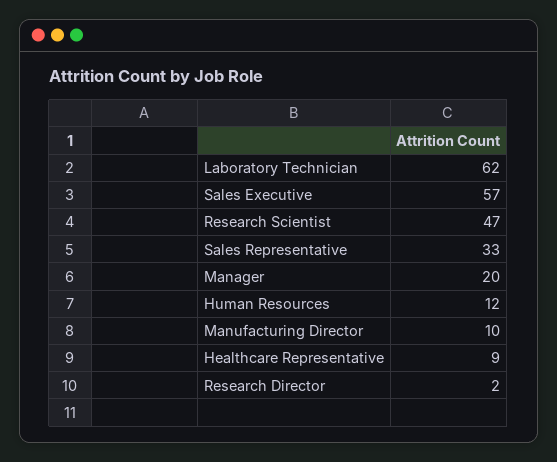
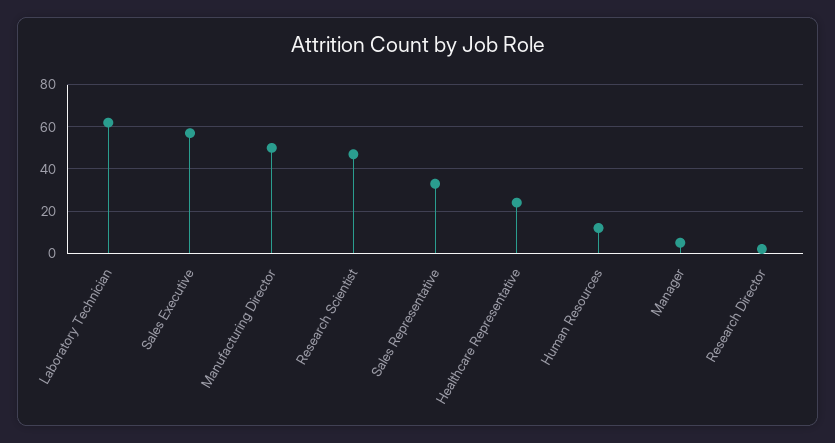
Manager: 20 -> 5
Manufacturing Director: 10 -> 50
Healthcare Representative: 9 -> 25

